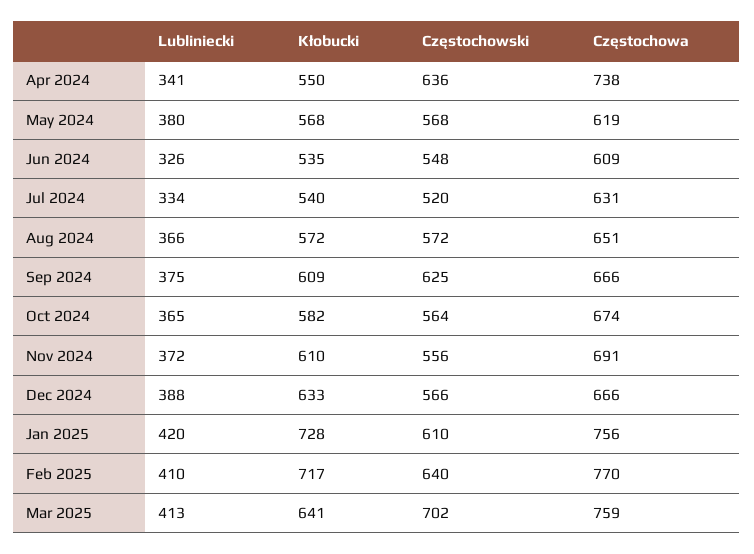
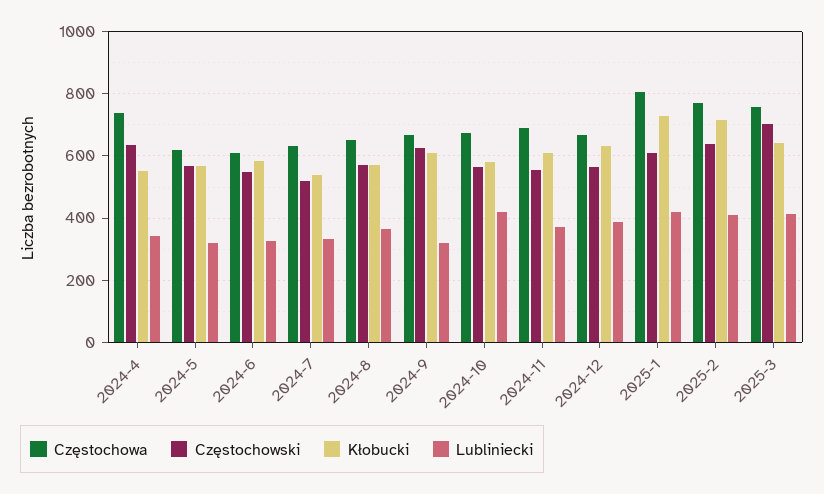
Lubliniecki, May 2024: 380 -> 320
Kłobucki, Jun 2024: 535 -> 580
Lubliniecki, Sep 2024: 375 -> 320
Lubliniecki, Oct 2024: 365 -> 420
Częstochowa, Jan 2025: 756 -> 800

